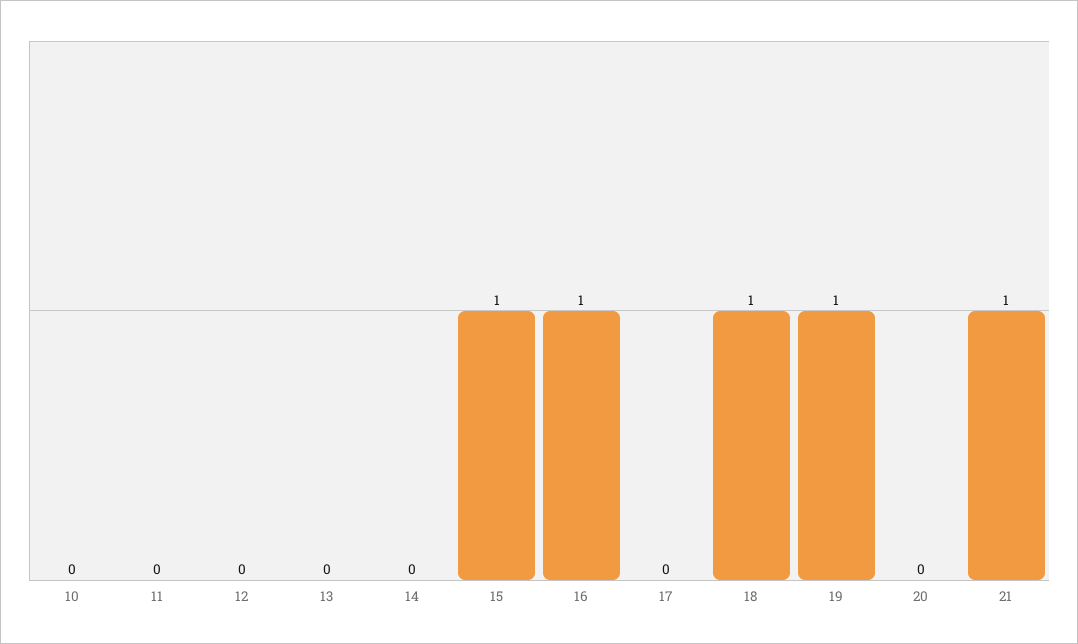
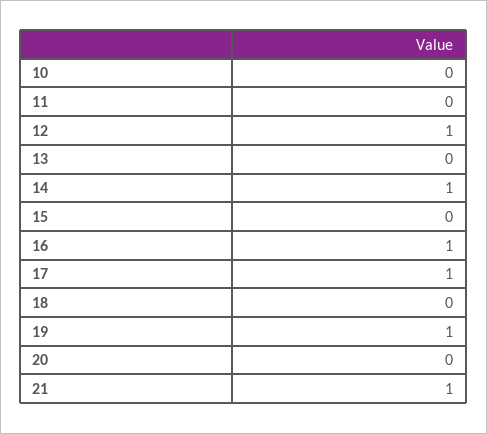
12: 0 -> 1
14: 0 -> 1
15: 1 -> 0
17: 0 -> 1
18: 1 -> 0

